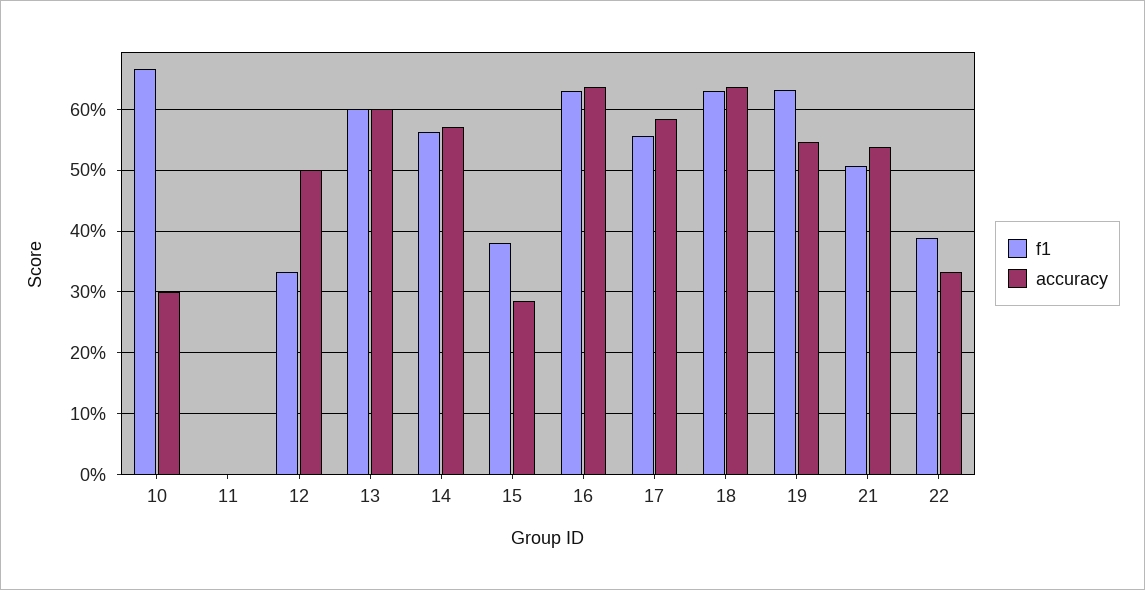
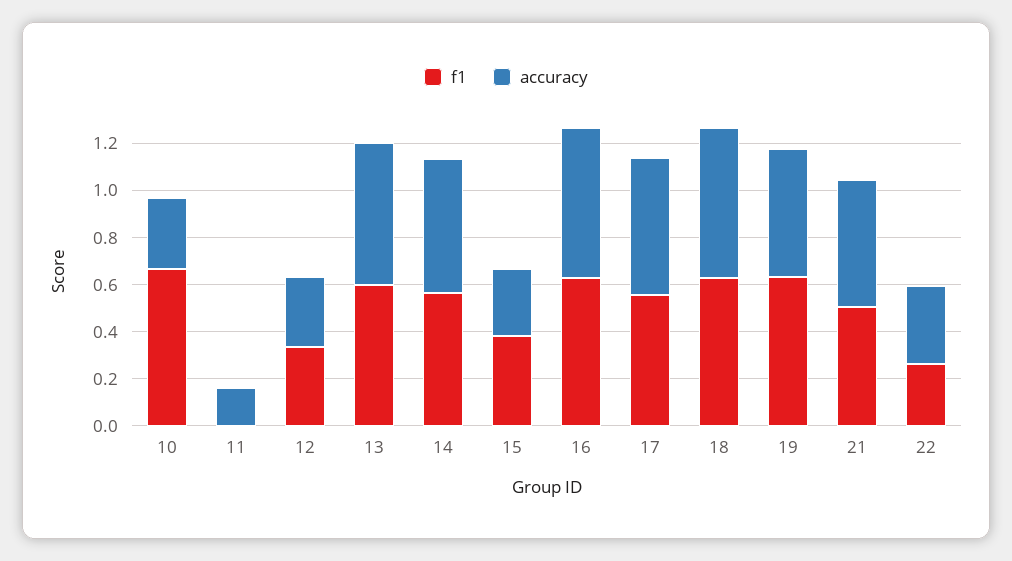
accuracy, 11: 0 -> 0.15
accuracy, 12: 0.5 -> 0.3
f1, 22: 0.39 -> 0.25

